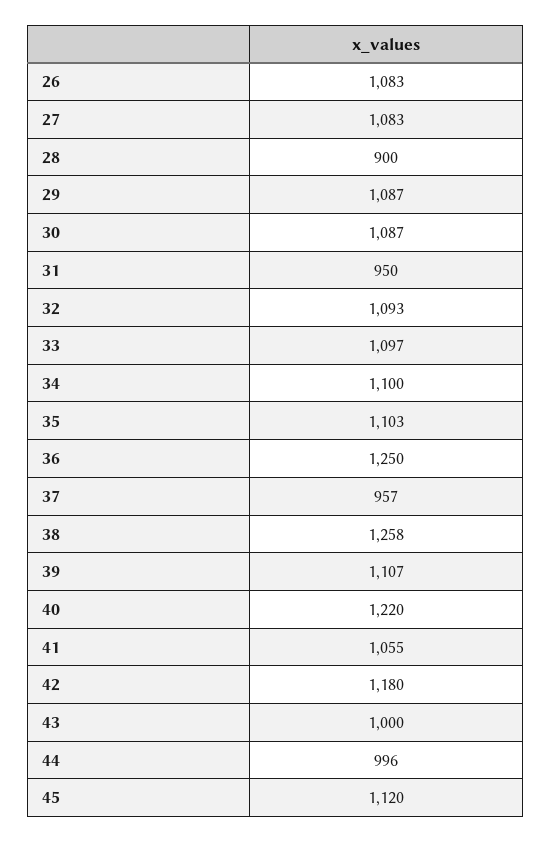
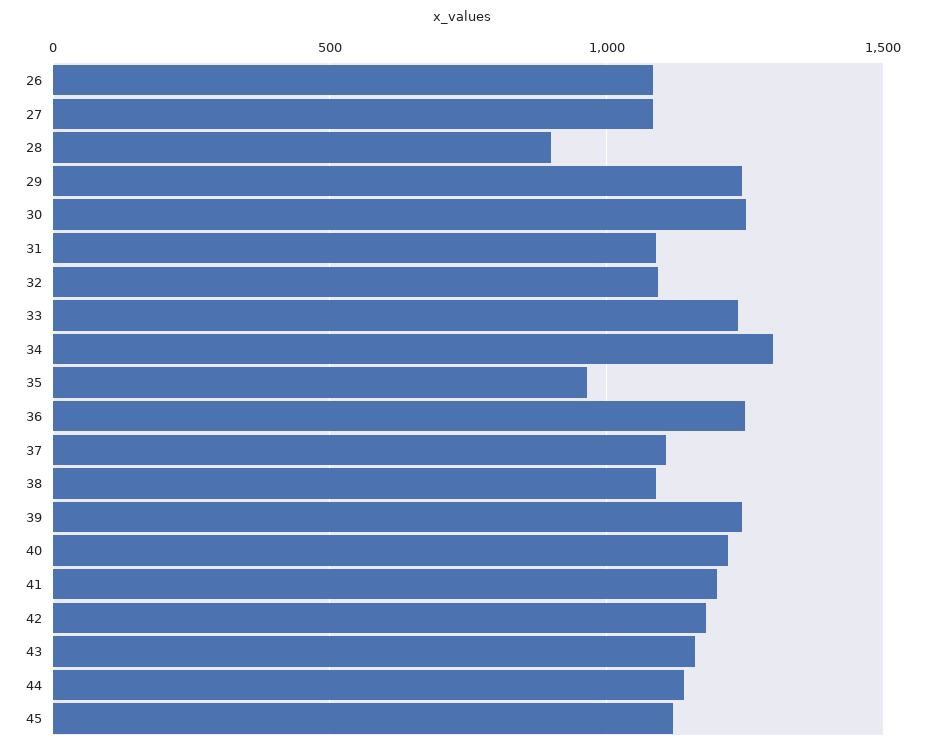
29: 1087 -> 1250
30: 1087 -> 1250
31: 950 -> 1100
33: 1097 -> 1250
34: 1100 -> 1300
35: 1103 -> 950
37: 957 -> 1100
38: 1258 -> 1100
39: 1107 -> 1250
41: 1055 -> 1200
43: 1000 -> 1150
44: 996 -> 1150

